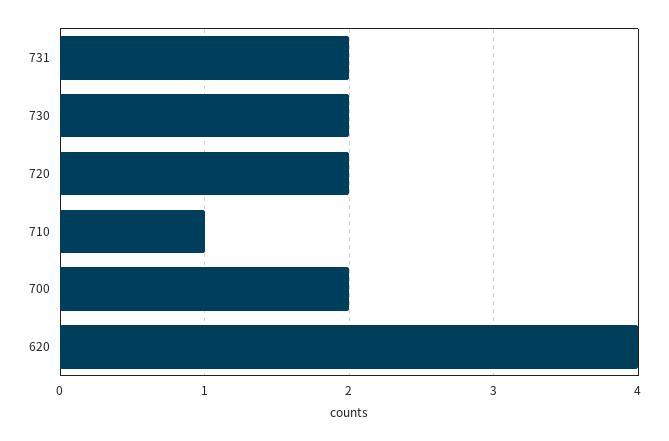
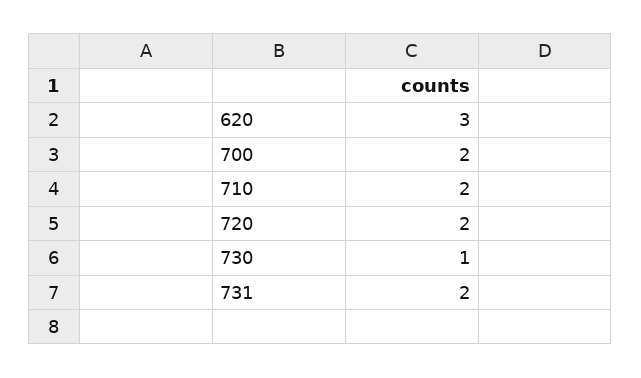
730: 2 -> 1
710: 1 -> 2
620: 4 -> 3

